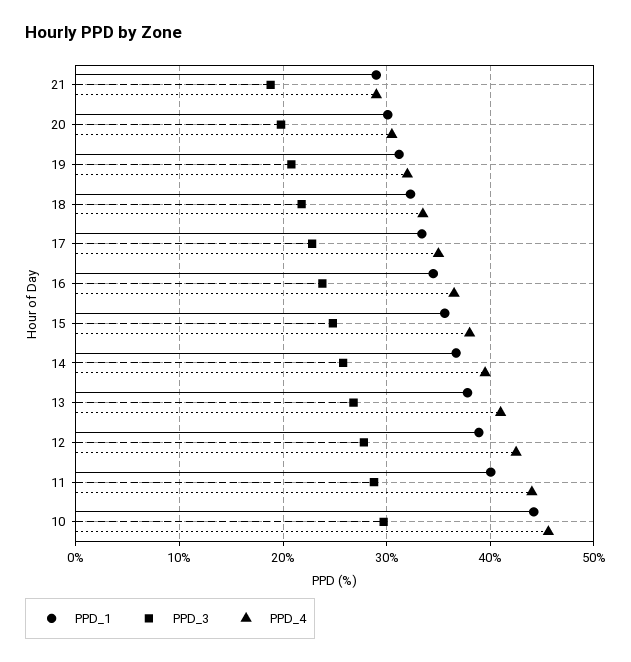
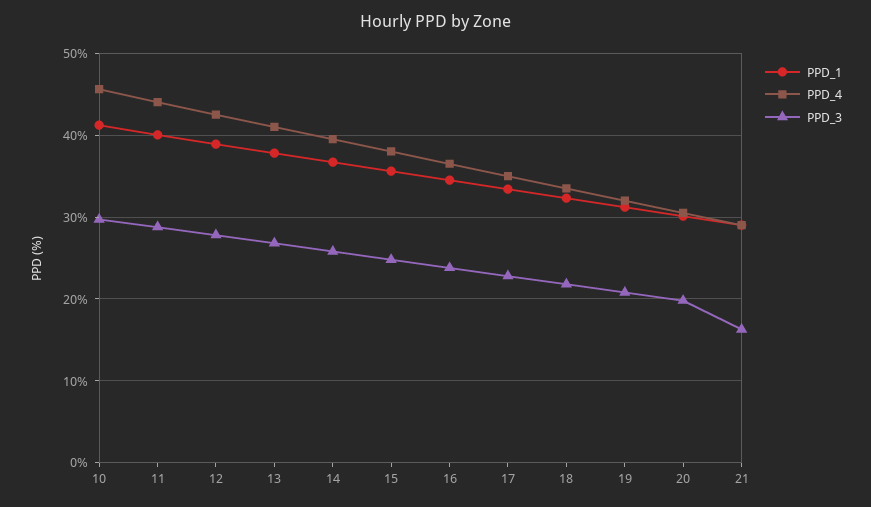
PPD_3, 21: 19 -> 16
PPD_1, 10: 44 -> 41

